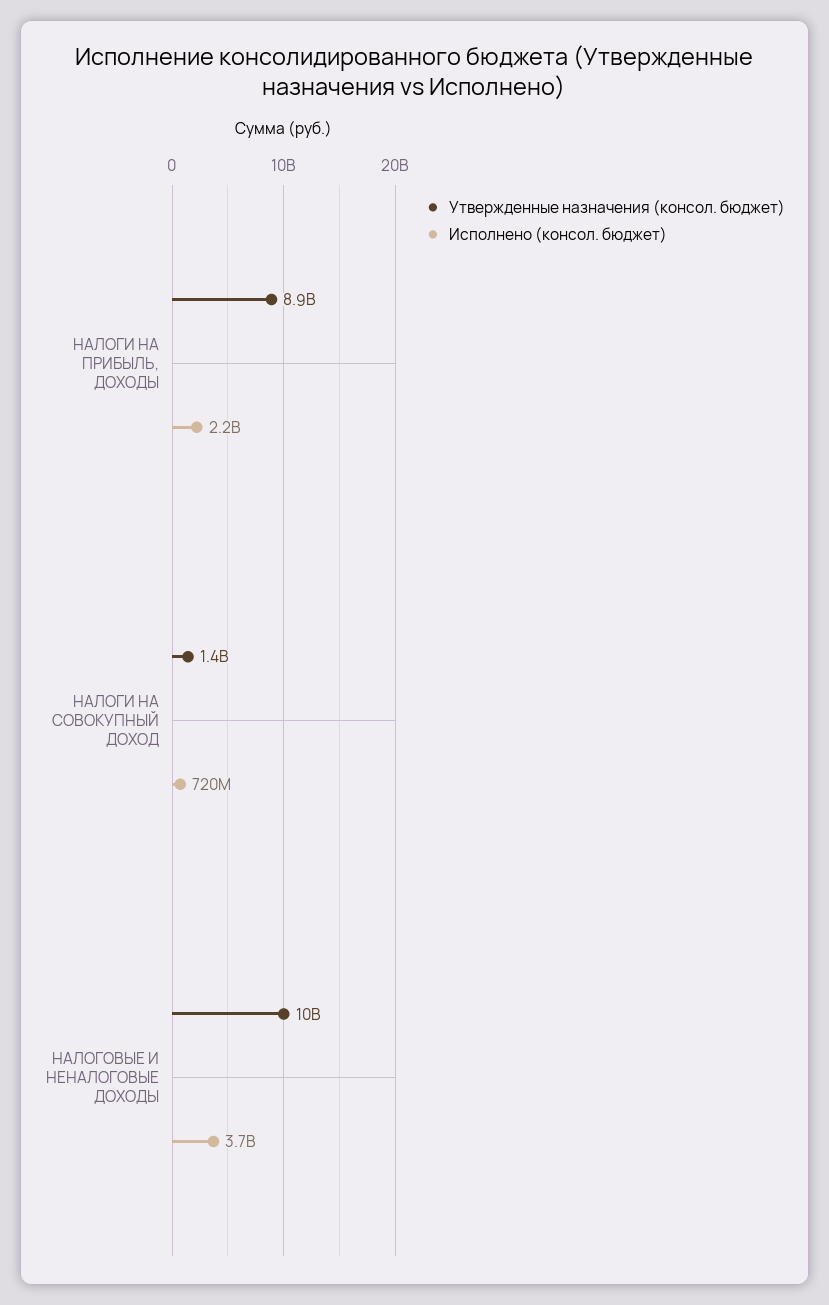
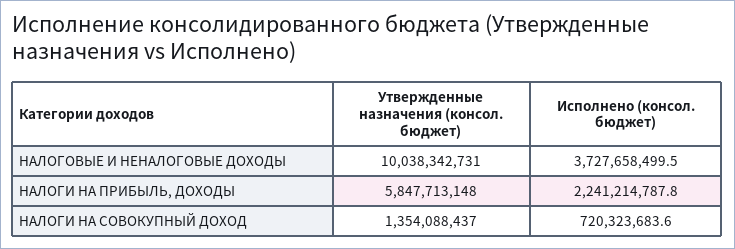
Утвержденные назначения (консол. бюджет), НАЛОГИ НА ПРИБЫЛЬ, ДОХОДЫ: 8900000000 -> 5847713148

